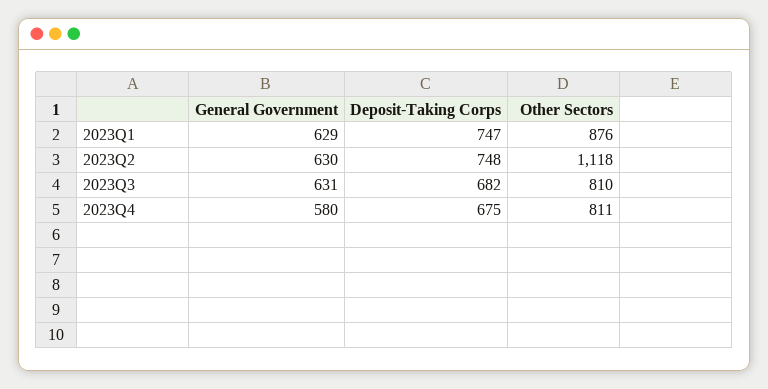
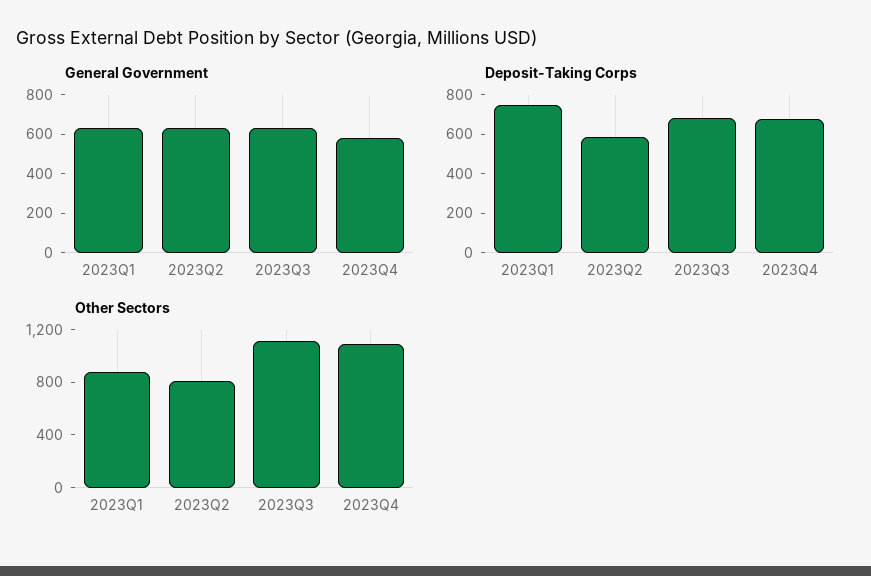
Deposit-Taking Corps, 2023Q2: 748 -> 600
Other Sectors, 2023Q2: 1118 -> 800
Other Sectors, 2023Q3: 810 -> 1100
Other Sectors, 2023Q4: 811 -> 1100

